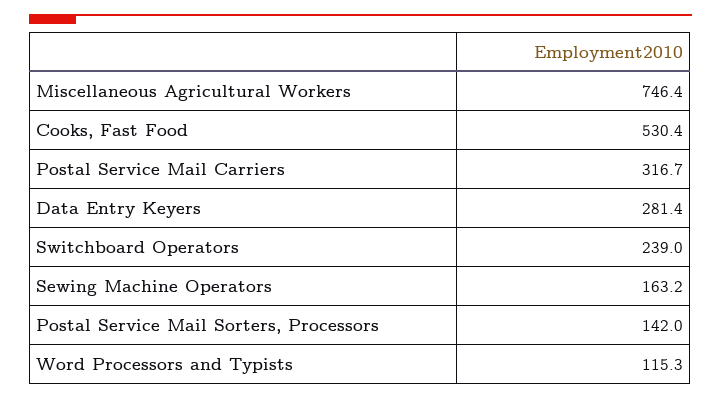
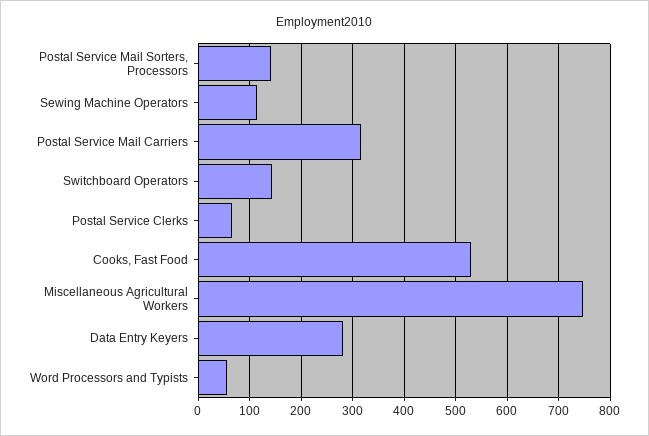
Switchboard Operators: 239 -> 140
Sewing Machine Operators: 163.2 -> 120
Word Processors and Typists: 115.3 -> 60
Postal Service Clerks: none -> 60

